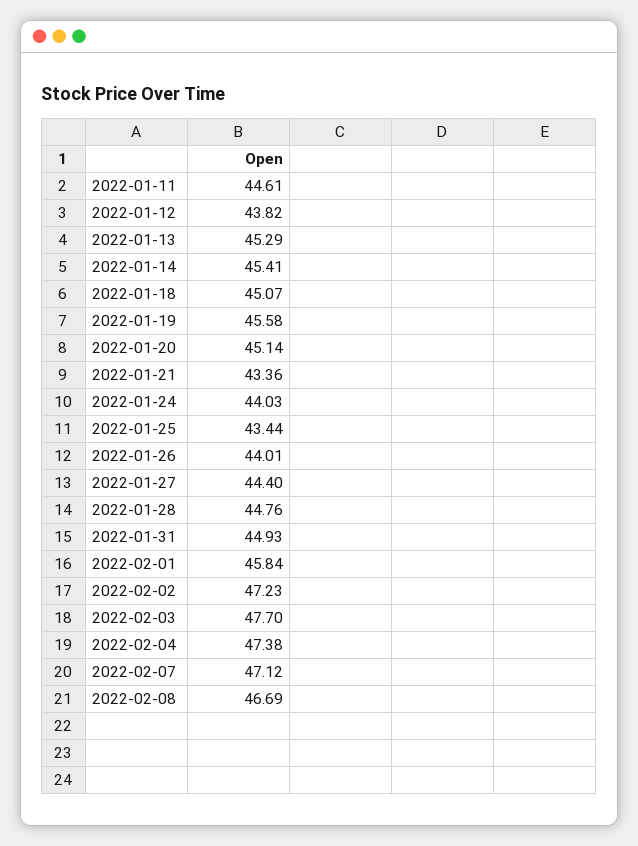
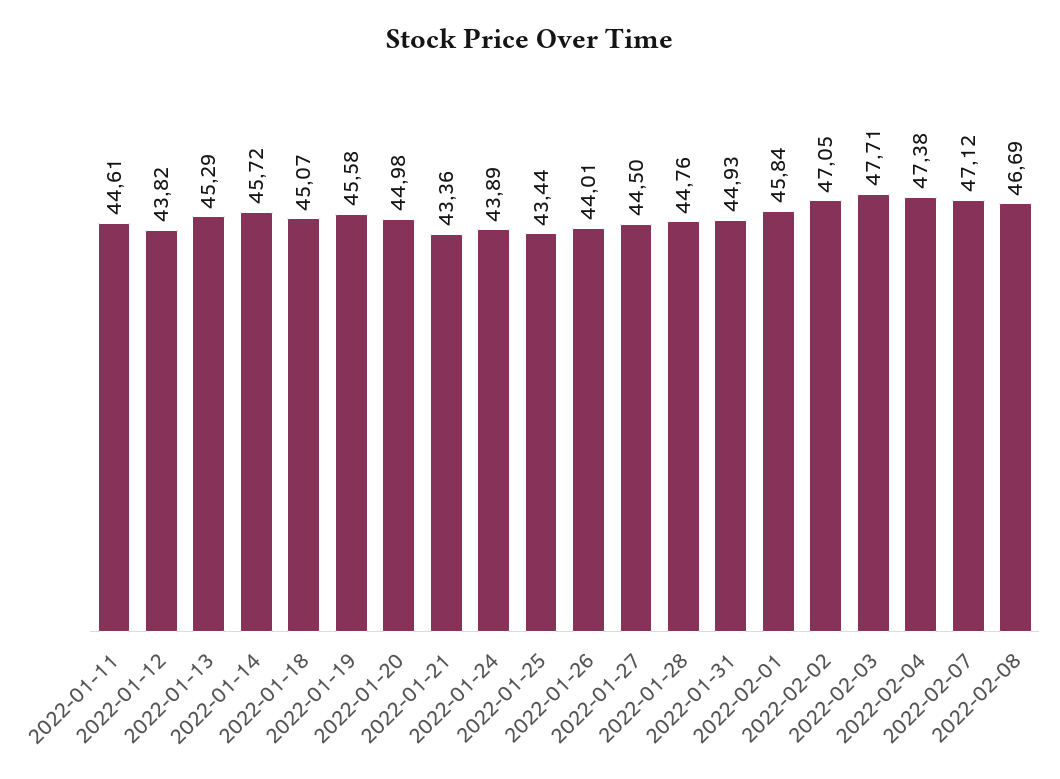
2022-01-14: 45.41 -> 45.72
2022-01-20: 45.14 -> 44.98
2022-01-24: 44.03 -> 43.89
2022-01-27: 44.4 -> 44.5
2022-02-02: 47.23 -> 47.05
2022-02-03: 47.7 -> 47.71

